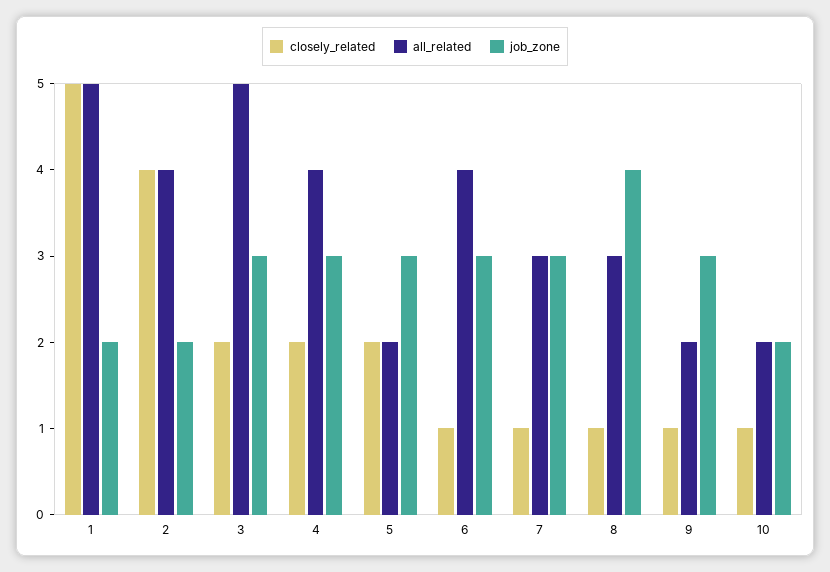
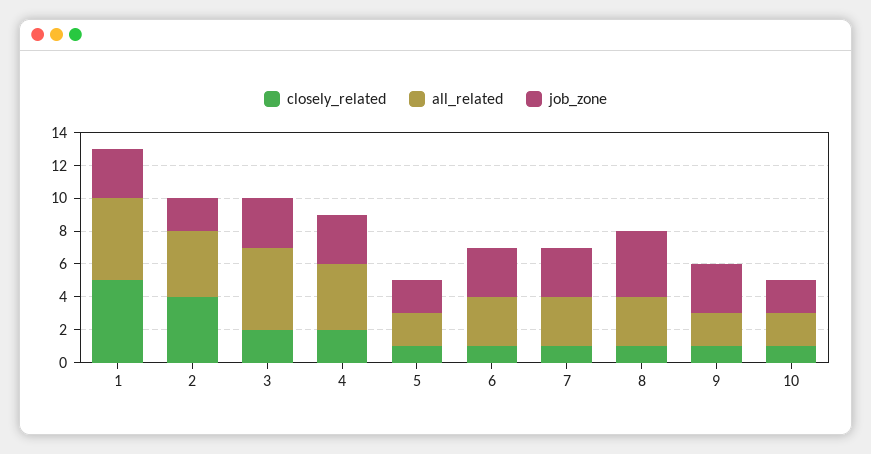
job_zone, 1: 2 -> 3
closely_related, 5: 2 -> 1
job_zone, 5: 3 -> 2
all_related, 6: 4 -> 3

